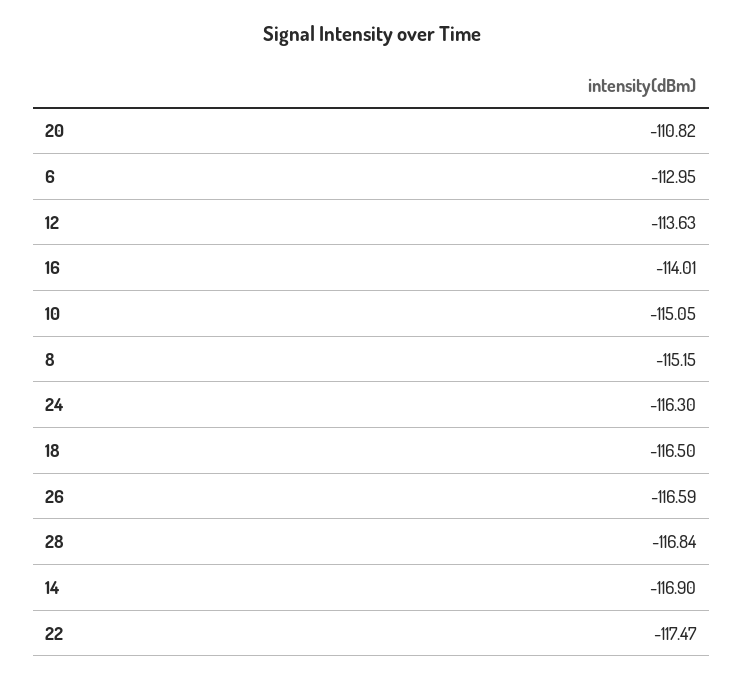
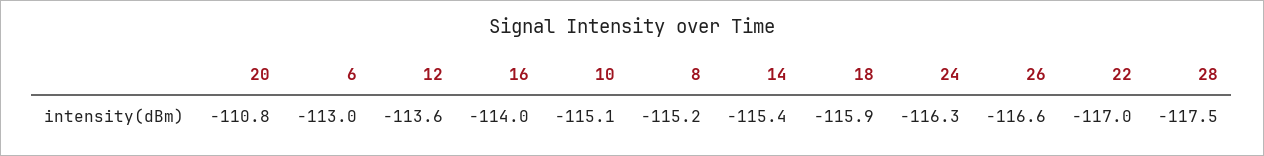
18: -116.5 -> -115.9
28: -116.84 -> -117.5
14: -116.9 -> -115.4
22: -117.47 -> -117

